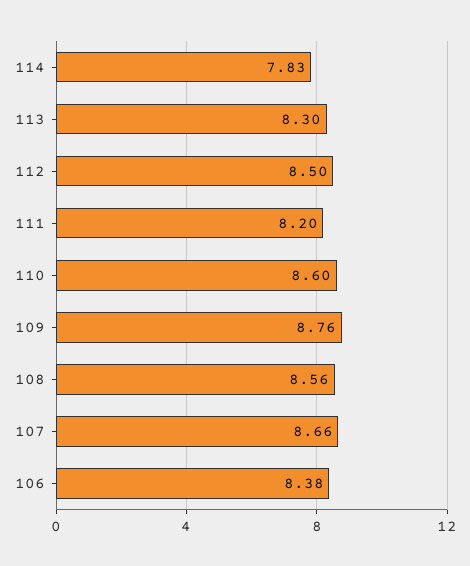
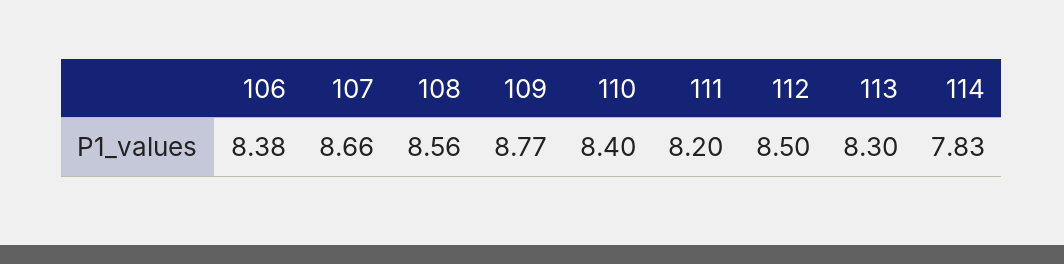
110: 8.6 -> 8.4
109: 8.76 -> 8.77

